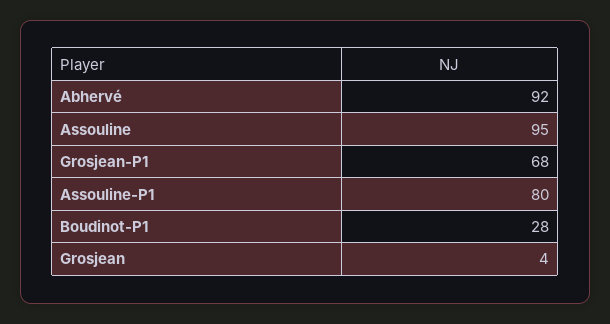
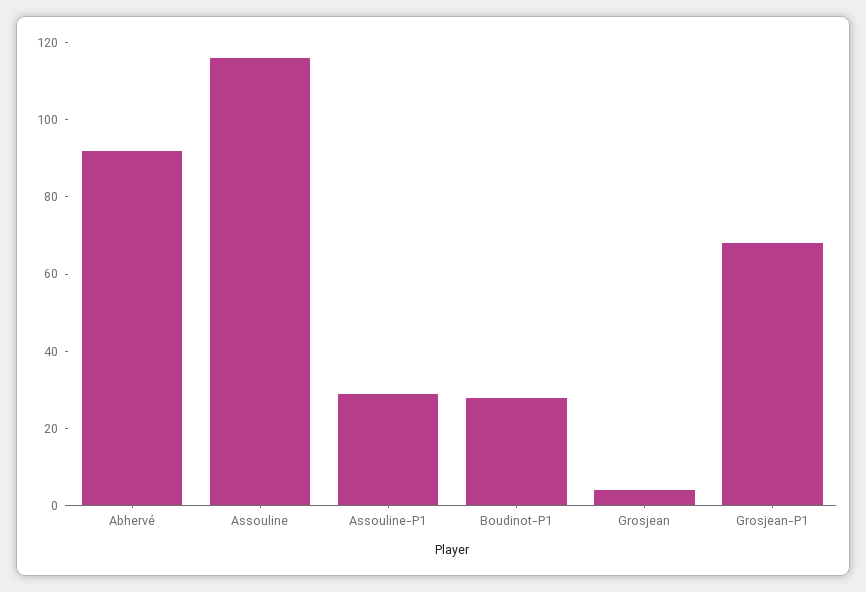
Assouline: 95 -> 115
Assouline-P1: 80 -> 30

